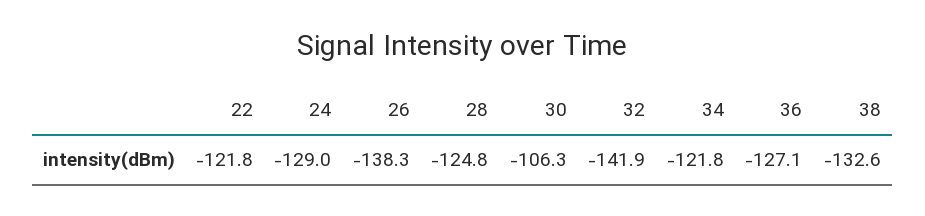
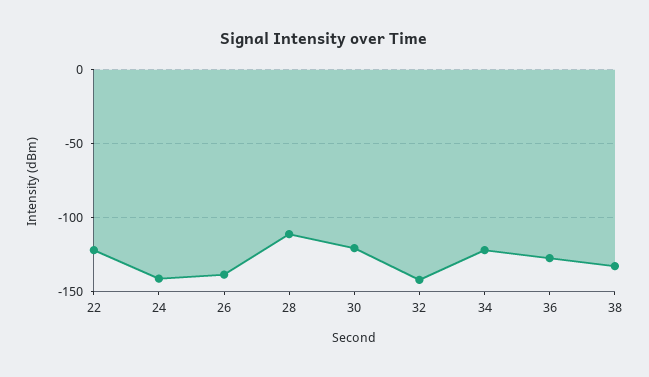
24: -129 -> -140
28: -124.8 -> -110
30: -106.3 -> -120

